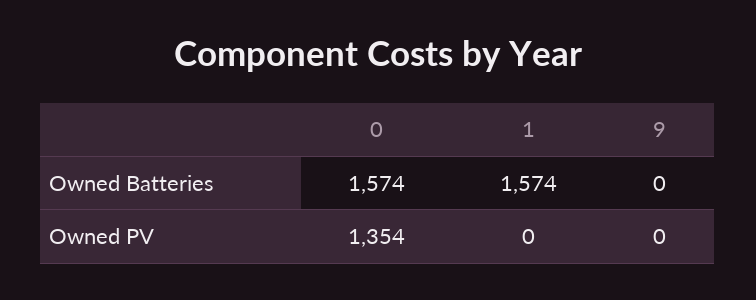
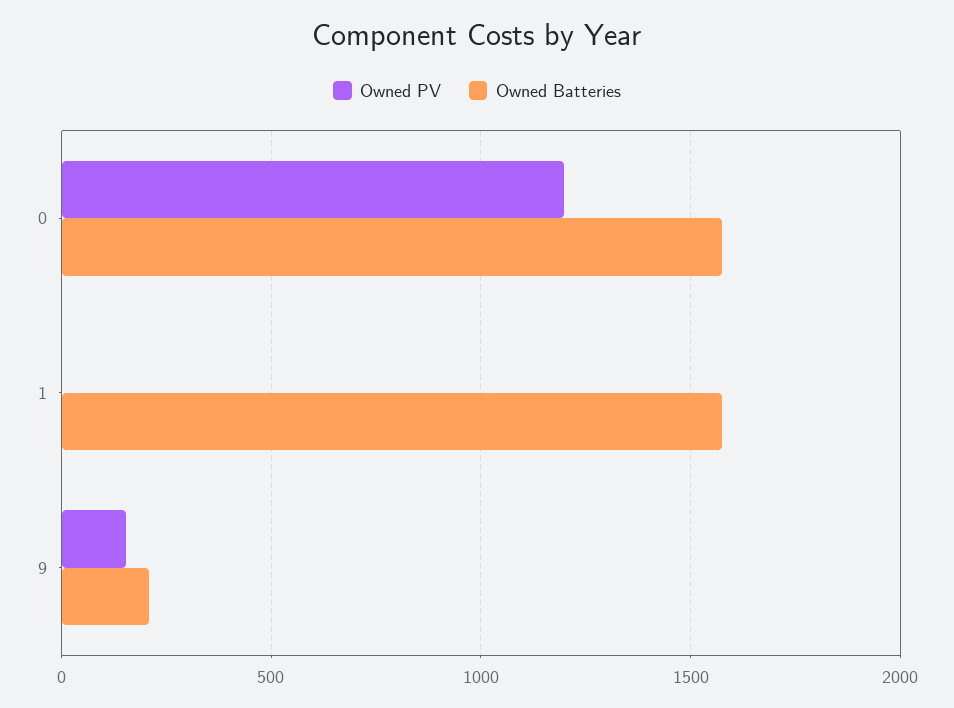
Owned Batteries, 9: 0 -> 200
Owned PV, 0: 1354 -> 1200
Owned PV, 9: 0 -> 150

